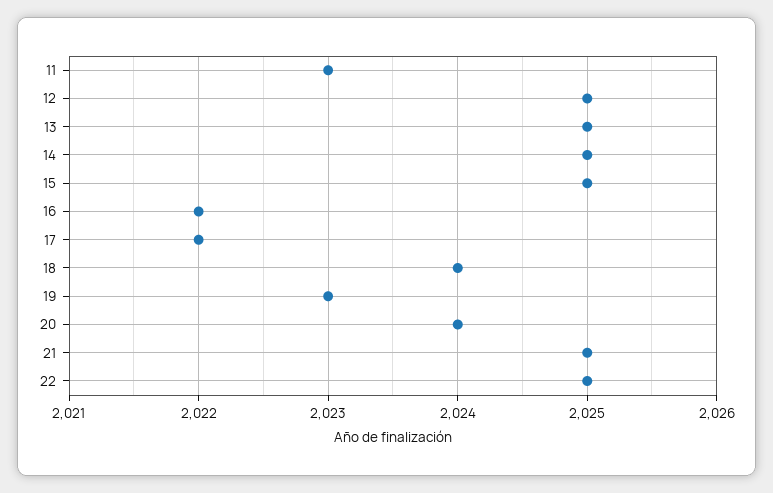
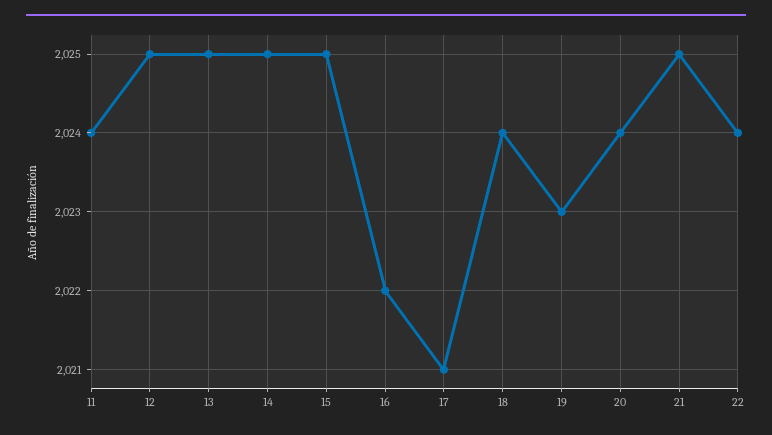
11: 2023 -> 2024
17: 2022 -> 2021
22: 2025 -> 2024

